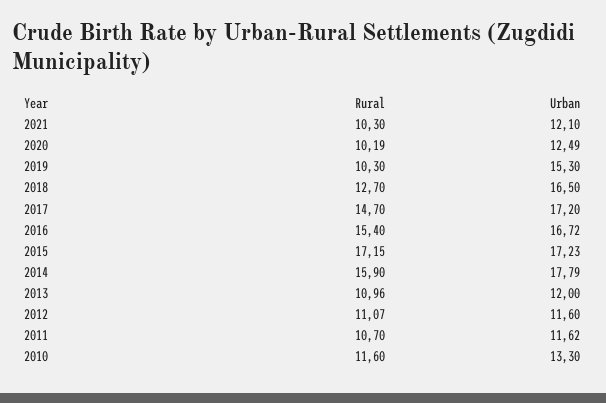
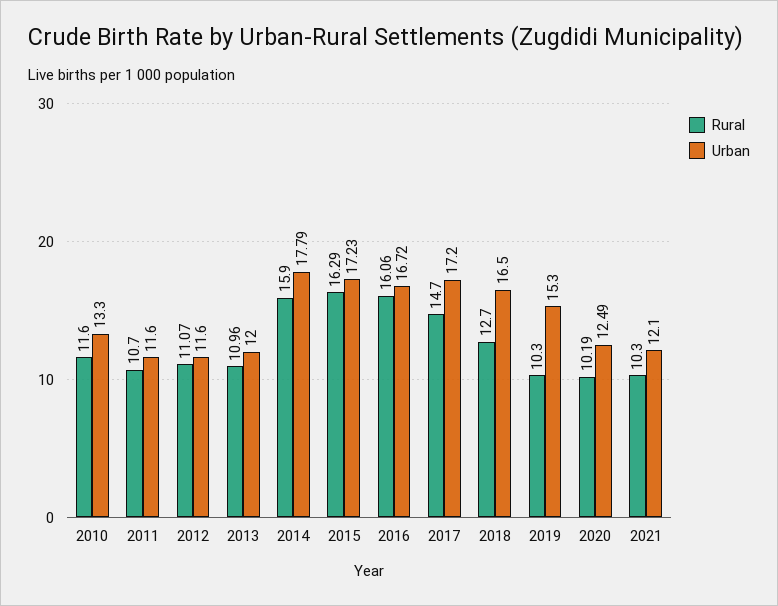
Rural, 2016: 15.4 -> 16.06
Rural, 2015: 17.15 -> 16.29
Urban, 2011: 11.62 -> 11.6

